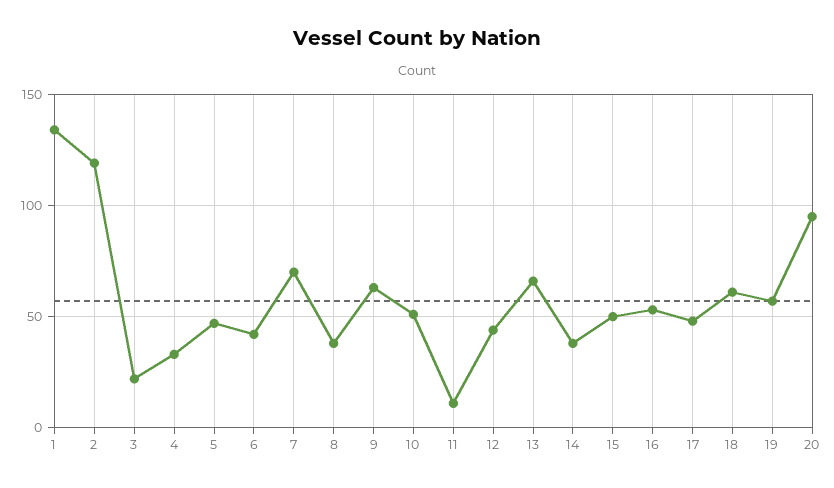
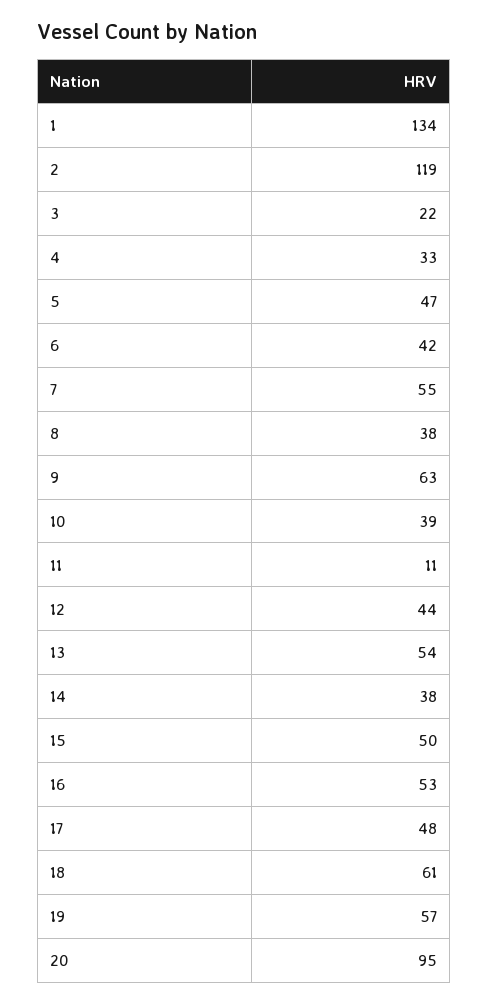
7: 70 -> 55
10: 50 -> 39
13: 65 -> 54

